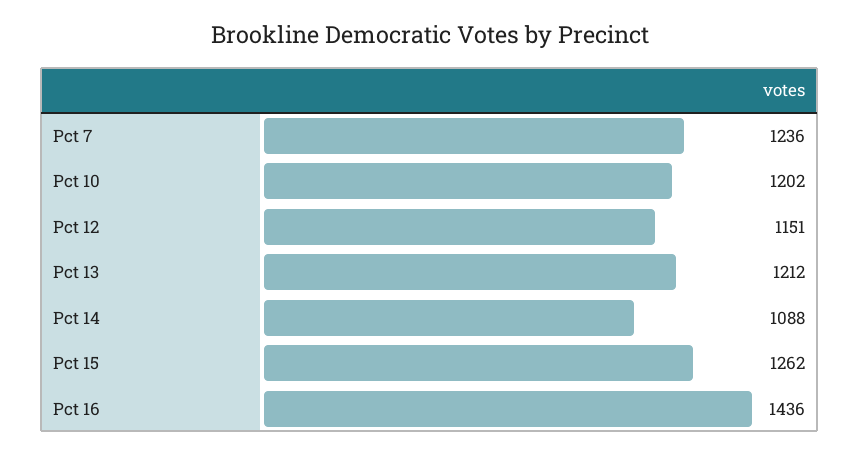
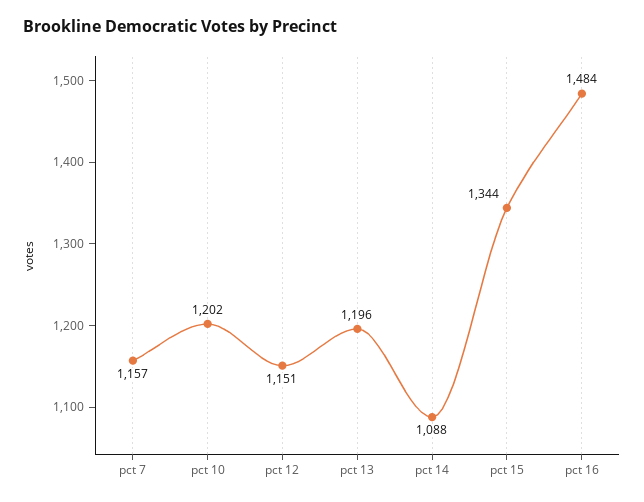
Pct 7: 1236 -> 1157
Pct 13: 1212 -> 1196
Pct 15: 1262 -> 1344
Pct 16: 1436 -> 1484

